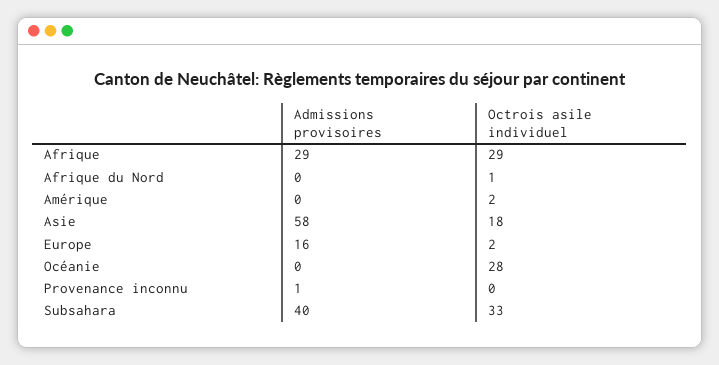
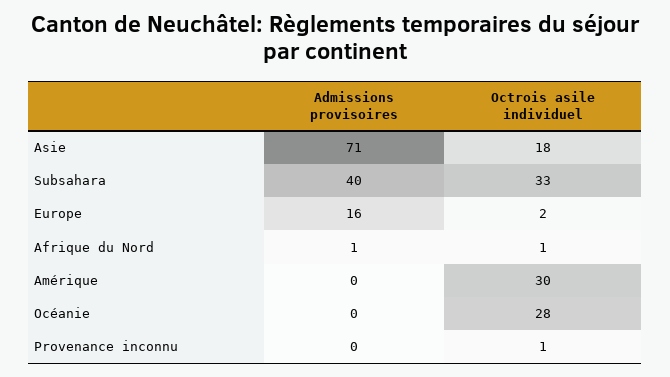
Admissions provisoires, Afrique: 29 -> none
Octrois asile individuel, Afrique: 29 -> none
Admissions provisoires, Afrique du Nord: 0 -> 1
Octrois asile individuel, Amérique: 2 -> 30
Admissions provisoires, Asie: 58 -> 71
Admissions provisoires, Provenance inconnu: 1 -> 0
Octrois asile individuel, Provenance inconnu: 0 -> 1

